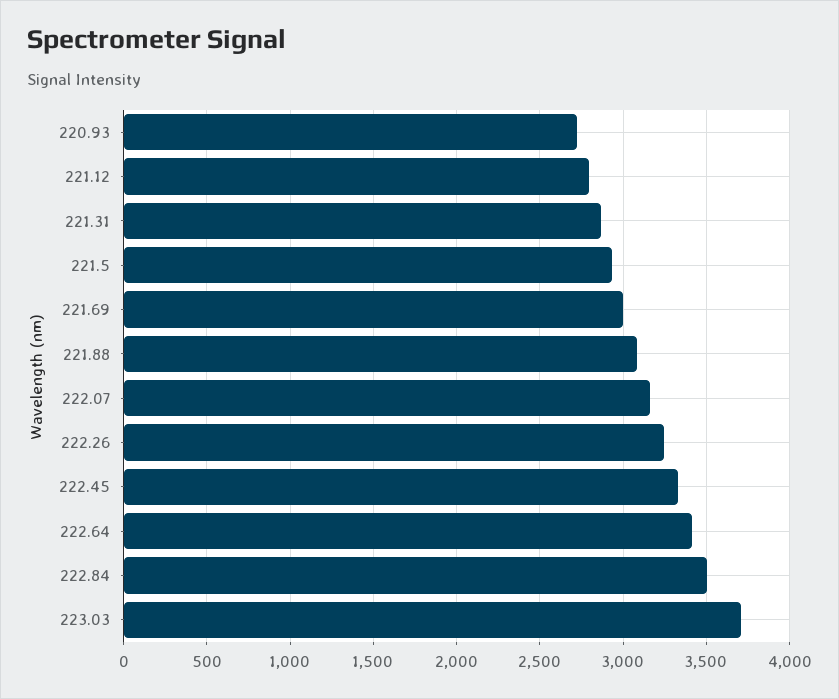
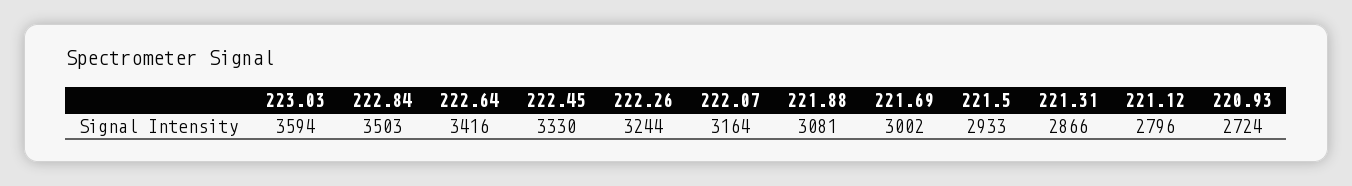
223.03: 3700 -> 3594

